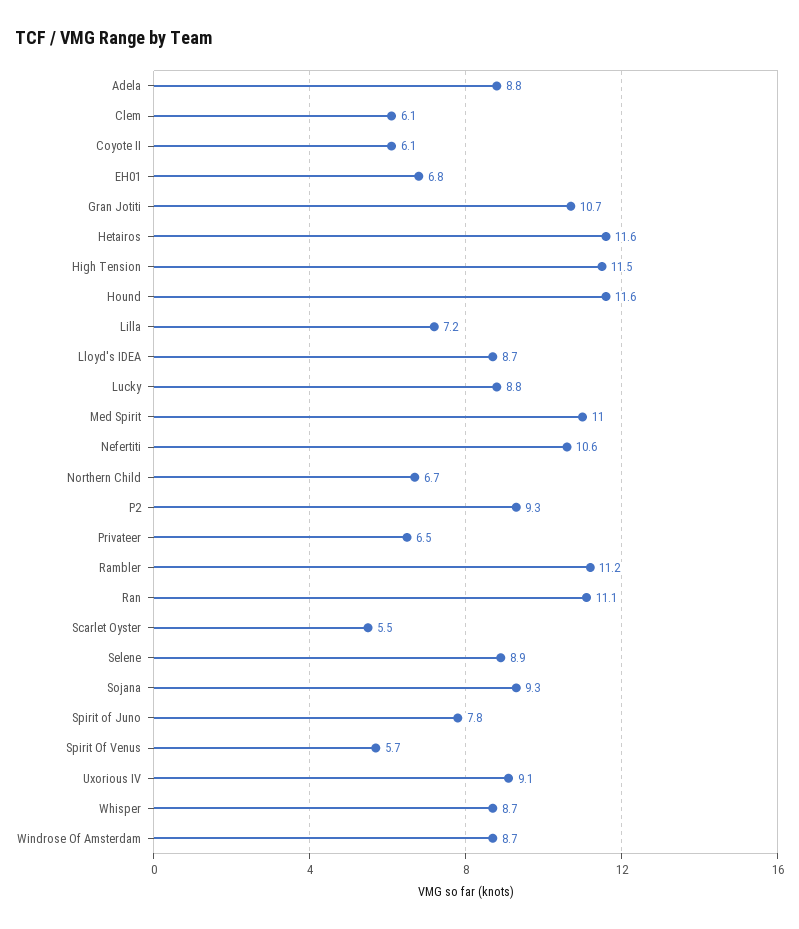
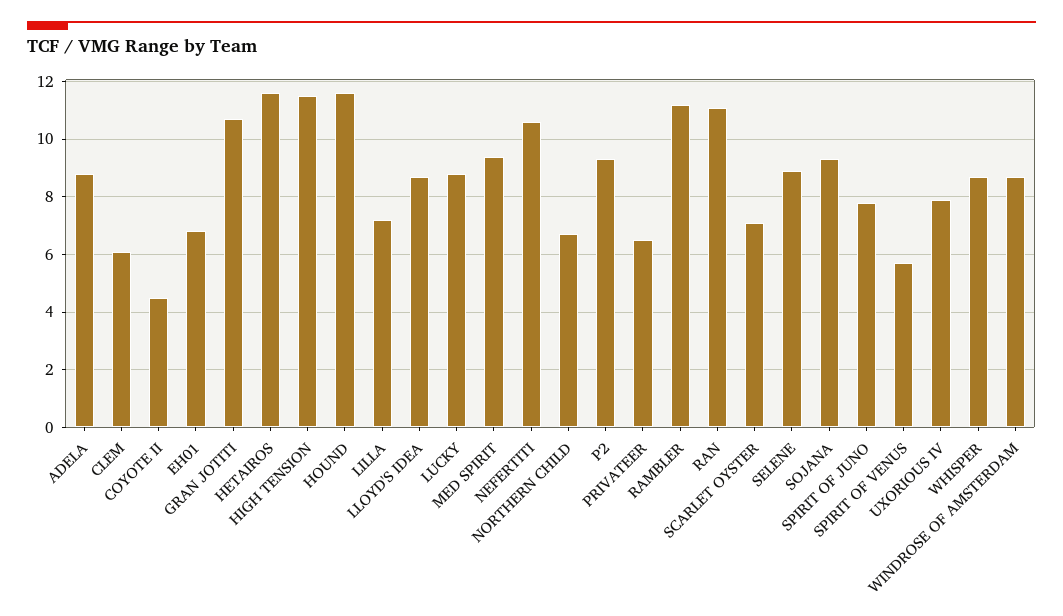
Coyote II: 6.1 -> 4.5
Med Spirit: 11 -> 9.5
Scarlet Oyster: 5.5 -> 7
Uxorious IV: 9.1 -> 8

